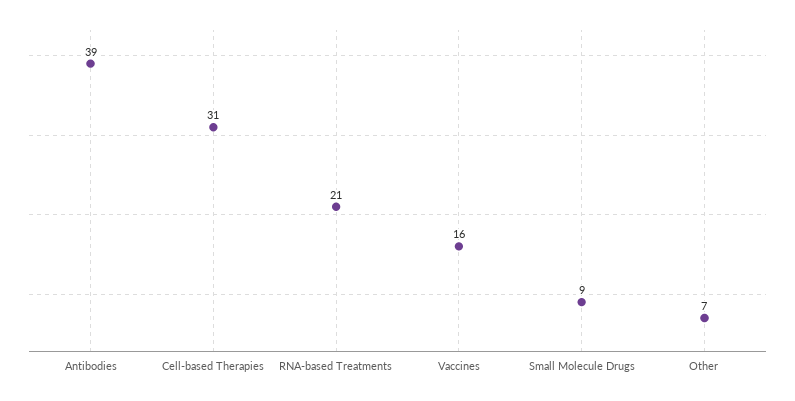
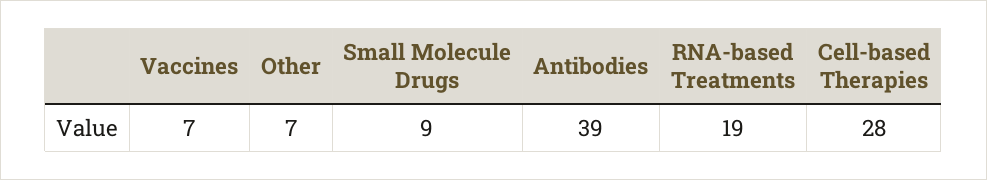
Cell-based Therapies: 31 -> 28
RNA-based Treatments: 21 -> 19
Vaccines: 16 -> 7

